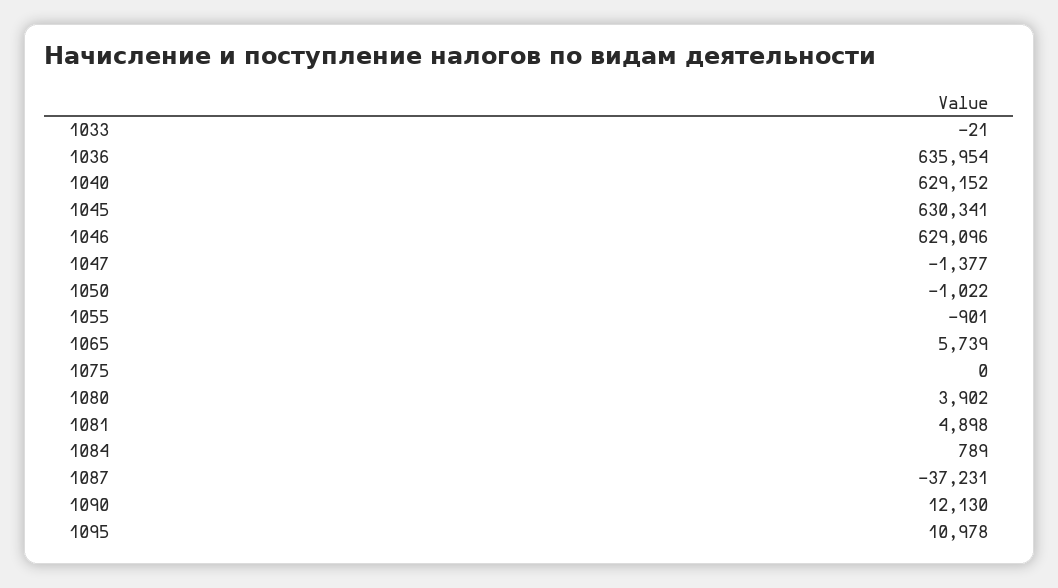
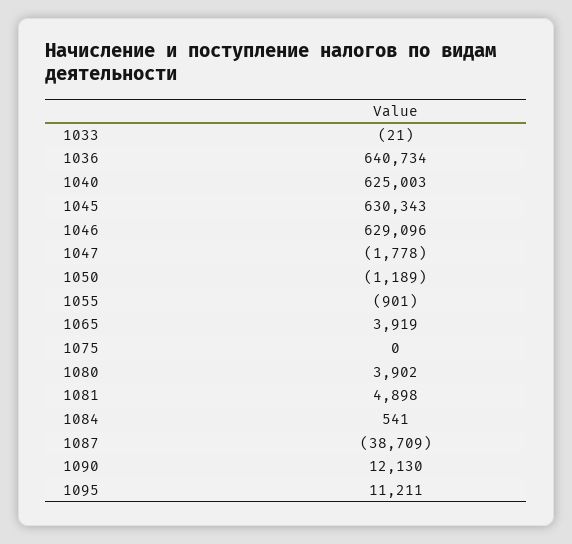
1036: 635954 -> 640734
1040: 629152 -> 625003
1045: 630341 -> 630343
1047: -1377 -> -1778
1050: -1022 -> -1189
1065: 5739 -> 3919
1084: 789 -> 541
1087: -37231 -> -38709
1095: 10978 -> 11211

